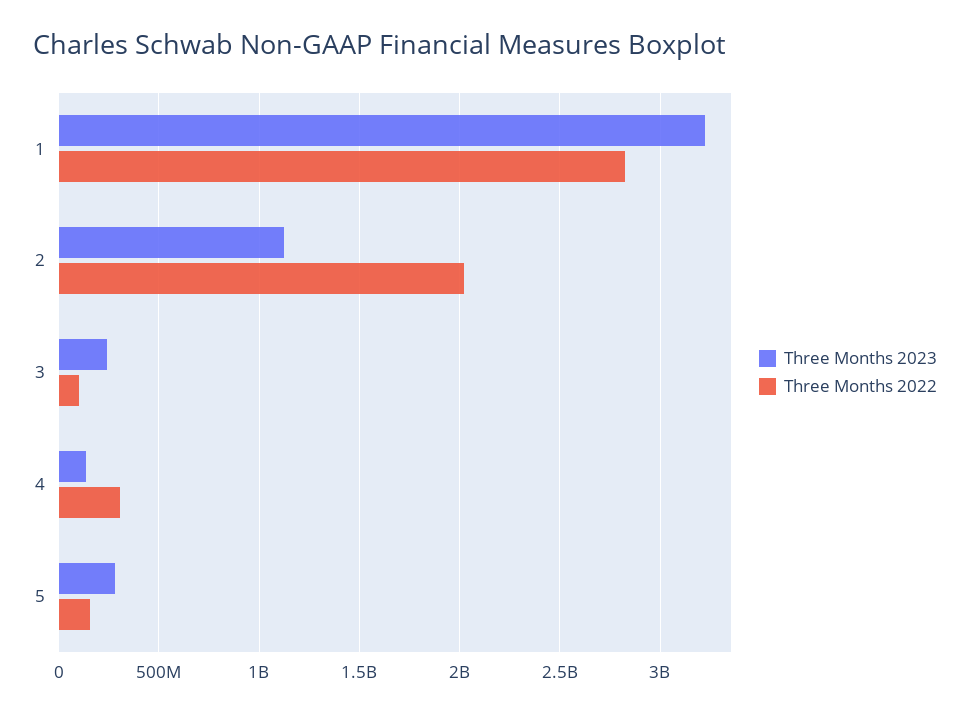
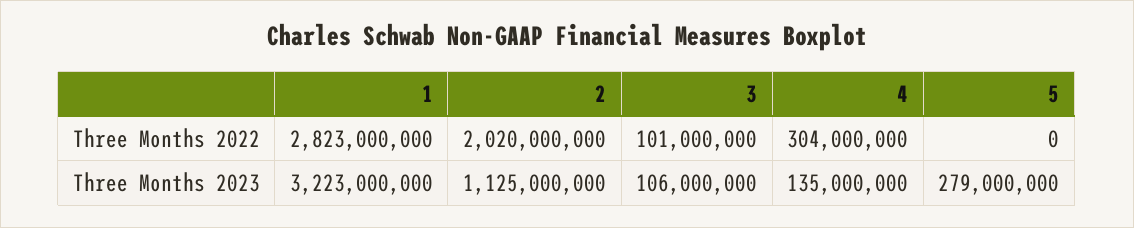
Three Months 2023, 3: 250000000 -> 106000000
Three Months 2022, 5: 150000000 -> 0

